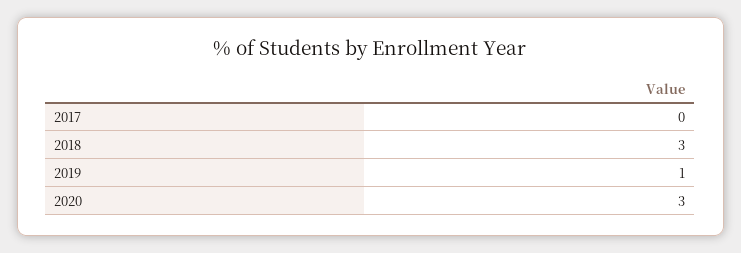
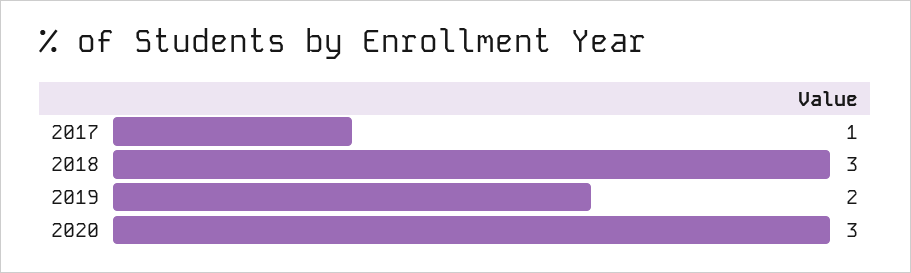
2017: 0 -> 1
2019: 1 -> 2

